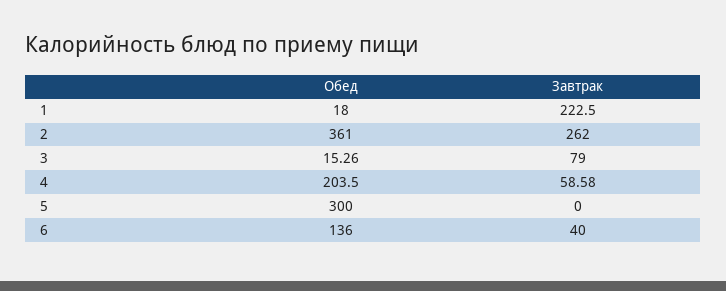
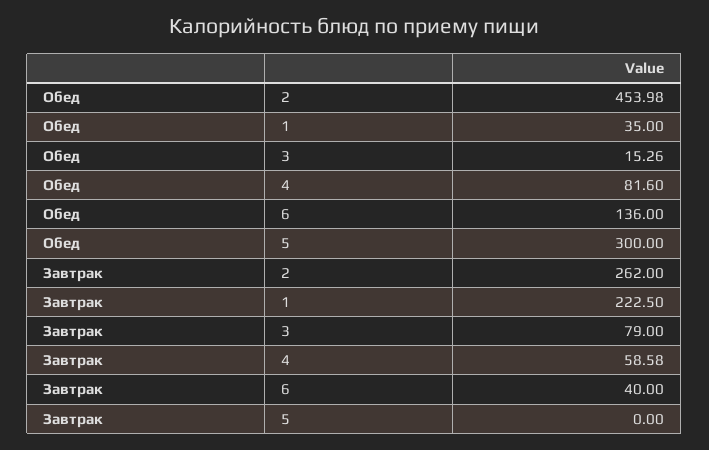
Обед, 1: 18 -> 35
Обед, 2: 361 -> 453.98
Обед, 4: 203.5 -> 81.6

